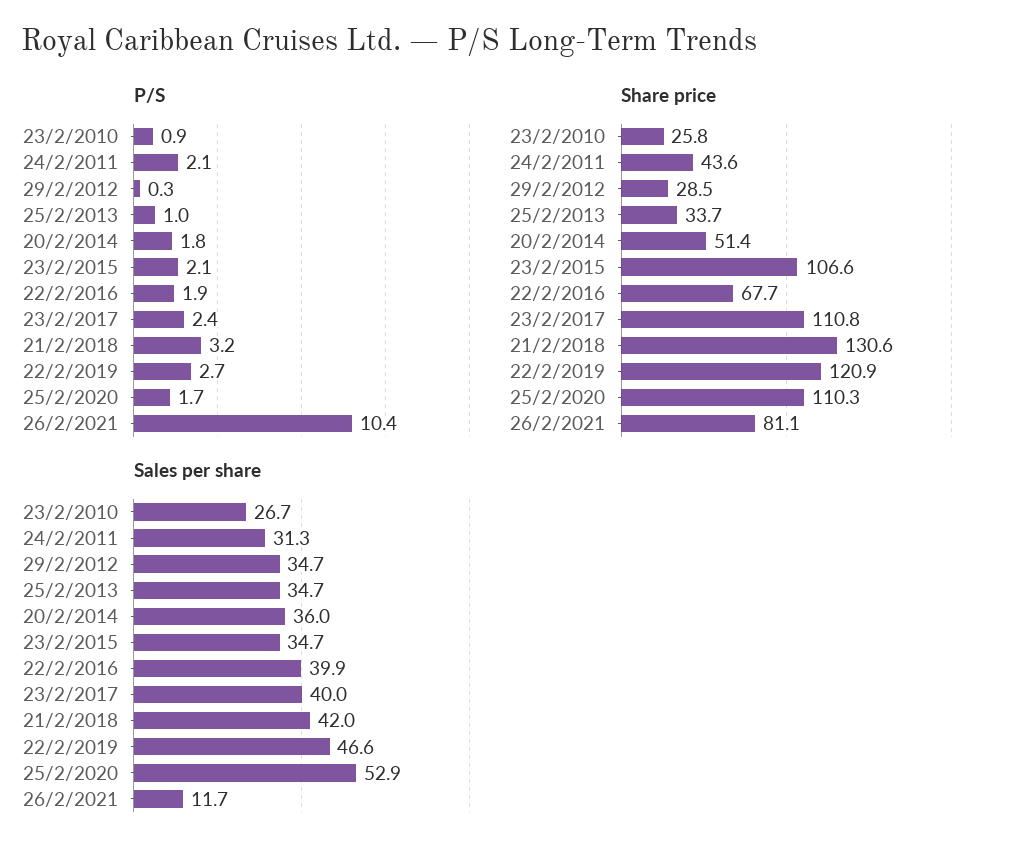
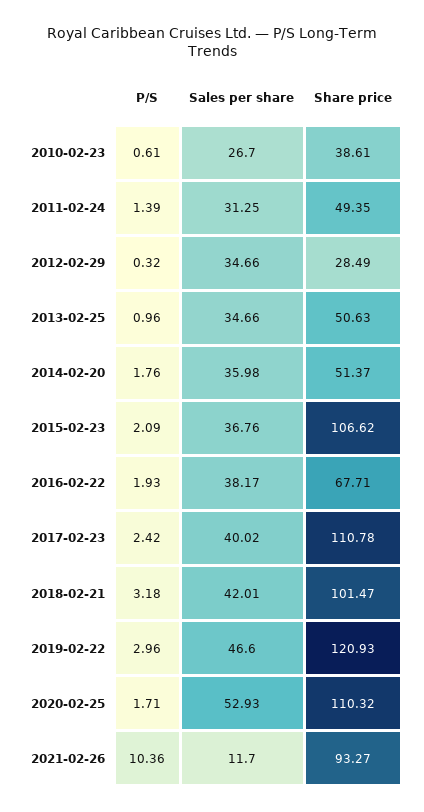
P/S, 23/2/2010: 0.9 -> 0.61
P/S, 24/2/2011: 2.1 -> 1.39
P/S, 22/2/2019: 2.7 -> 2.96
Share price, 23/2/2010: 25.8 -> 38.61
Share price, 24/2/2011: 43.6 -> 49.35
Share price, 25/2/2013: 33.7 -> 50.63
Share price, 21/2/2018: 130.6 -> 101.47
Share price, 26/2/2021: 81.1 -> 93.27
Sales per share, 23/2/2015: 34.7 -> 36.76
Sales per share, 22/2/2016: 39.9 -> 38.17

